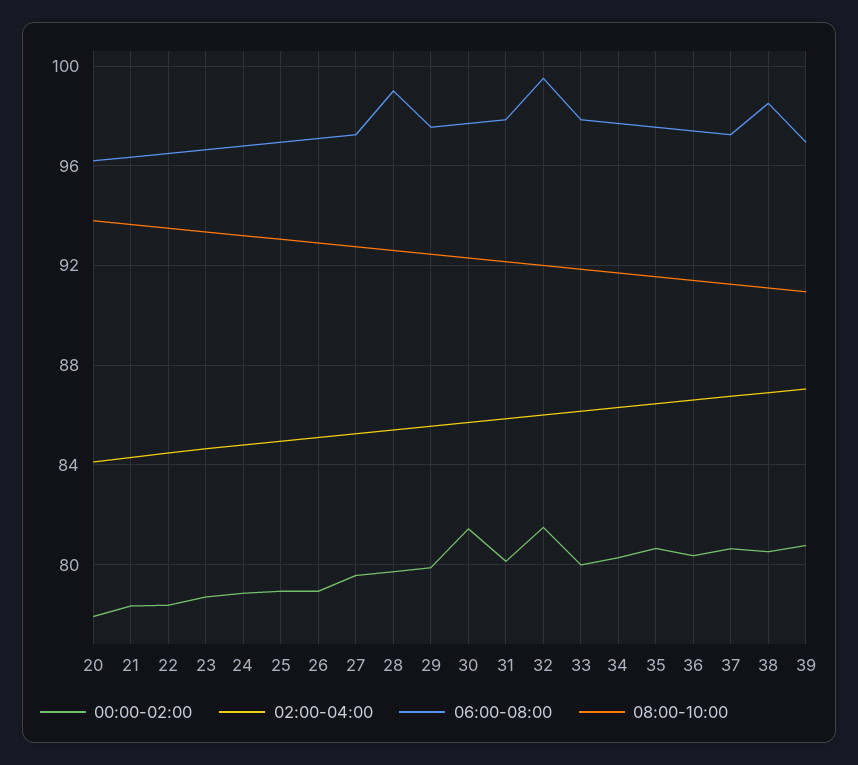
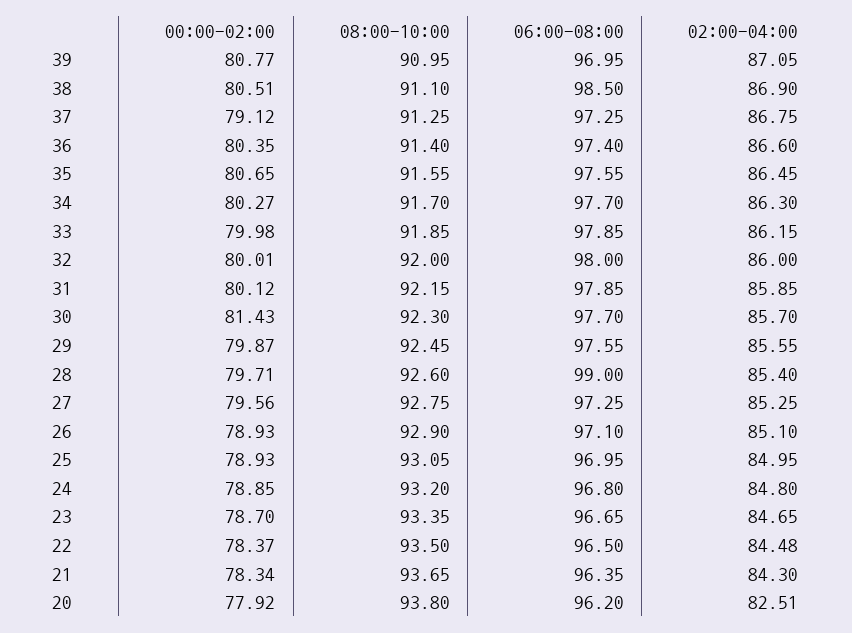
02:00-04:00, 20: 84 -> 82.51
00:00-02:00, 32: 81.5 -> 80.01
06:00-08:00, 32: 99.5 -> 98
00:00-02:00, 37: 80.5 -> 79.12

